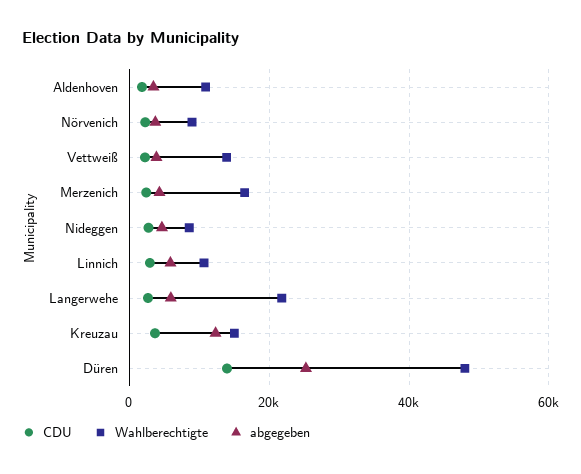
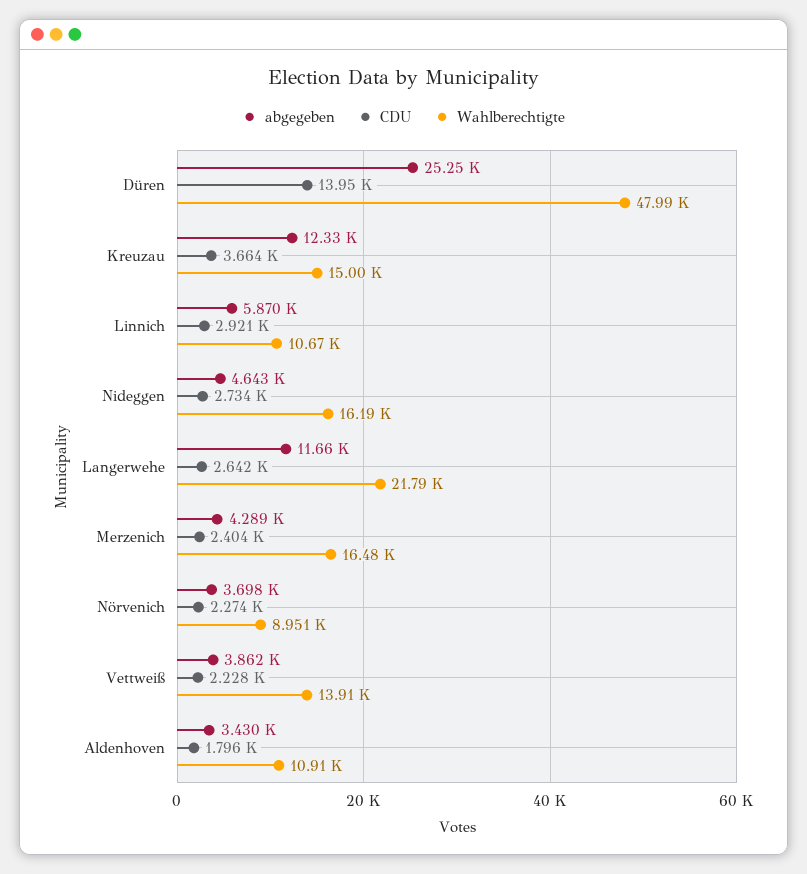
Wahlberechtigte, Nideggen: 8000 -> 16190
abgegeben, Langerwehe: 6000 -> 11660

